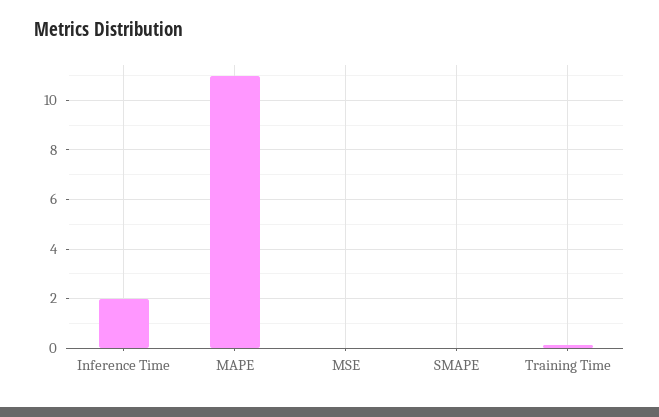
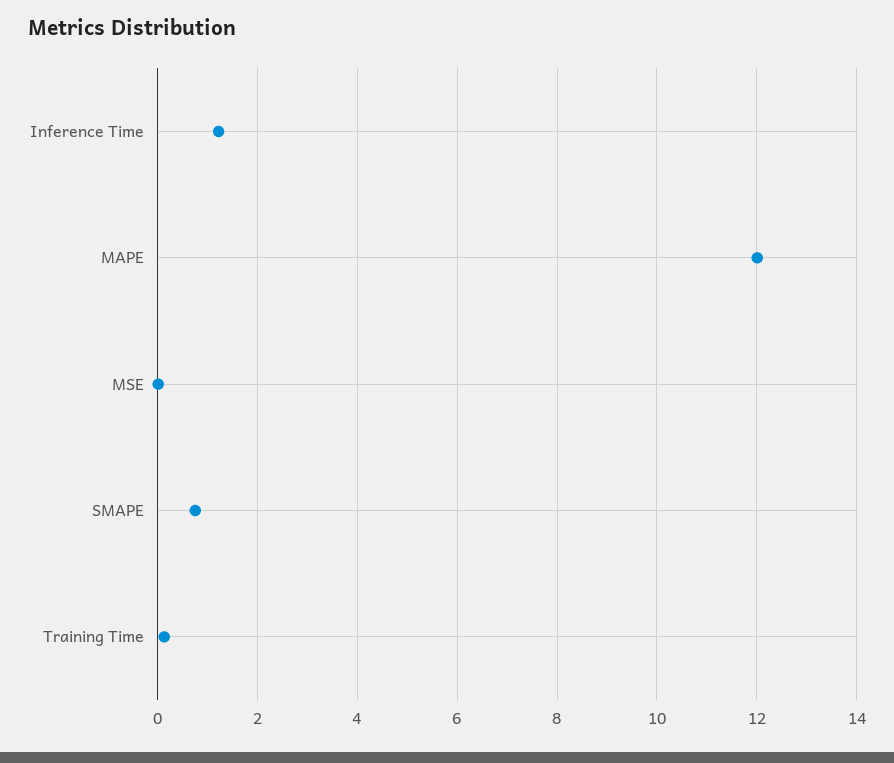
Inference Time: 2 -> 1.2
MAPE: 11 -> 12
SMAPE: 0 -> 0.8

